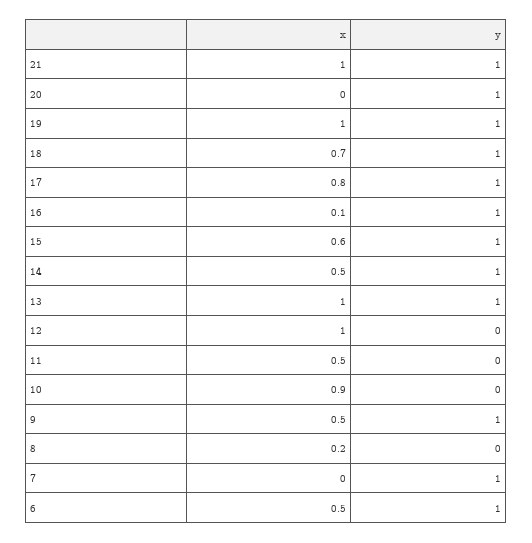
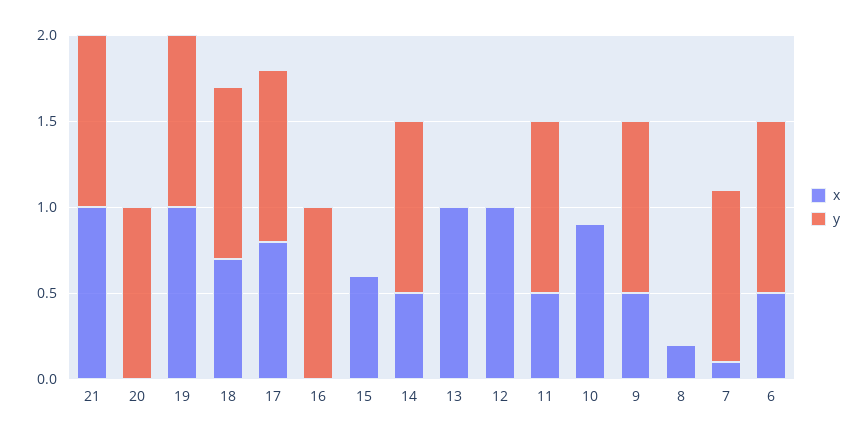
x, 16: 0.1 -> 0
y, 15: 1 -> 0
y, 13: 1 -> 0
y, 11: 0 -> 1
x, 7: 0 -> 0.1

